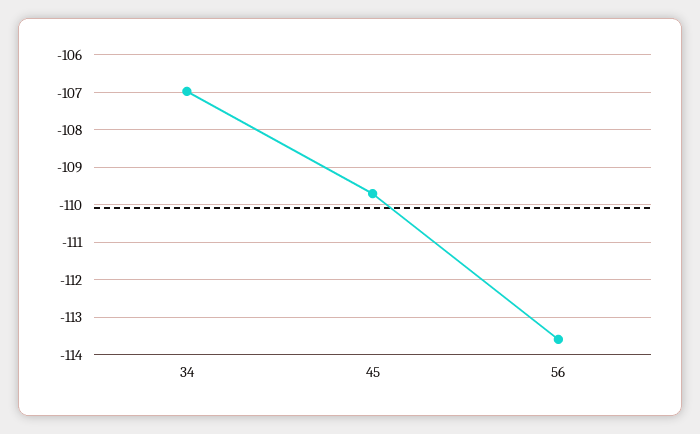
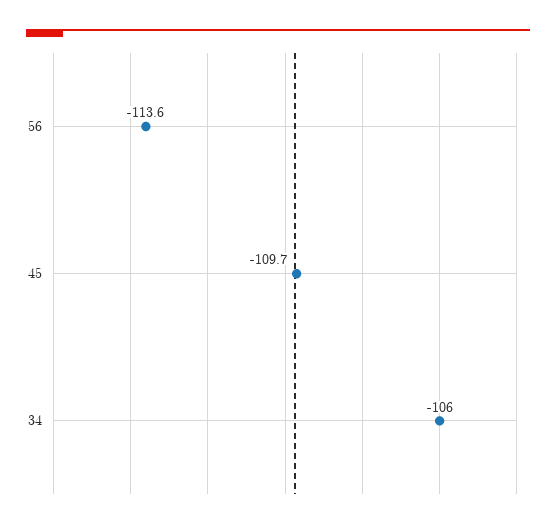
34: -107 -> -106

